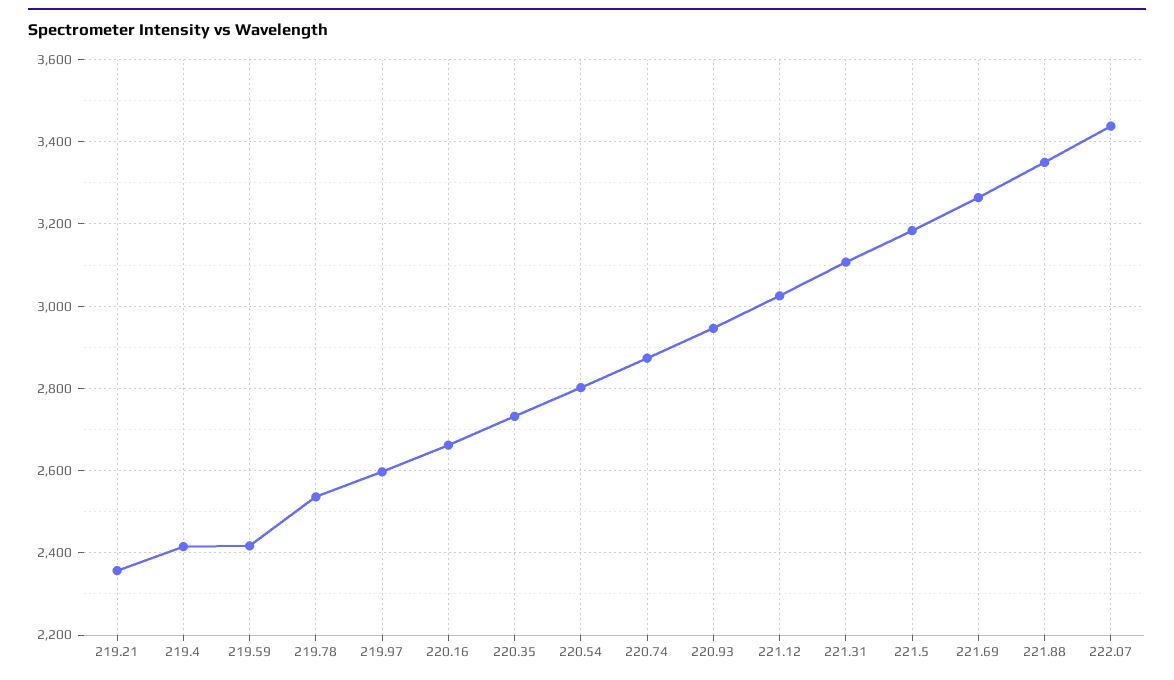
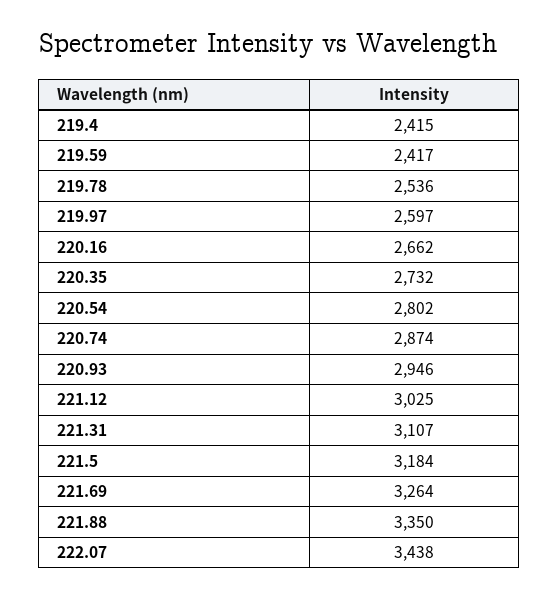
219.21: 2360 -> none

